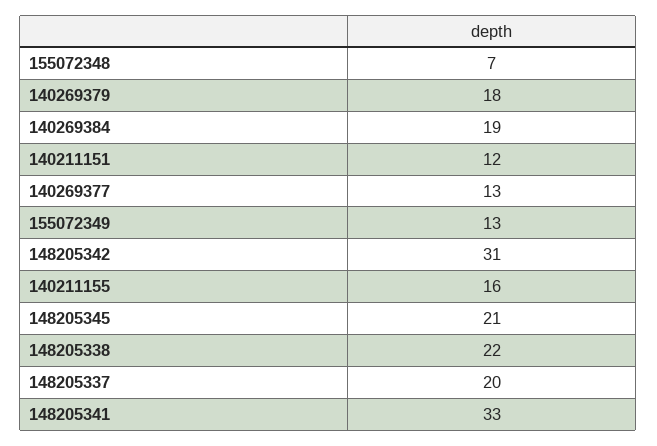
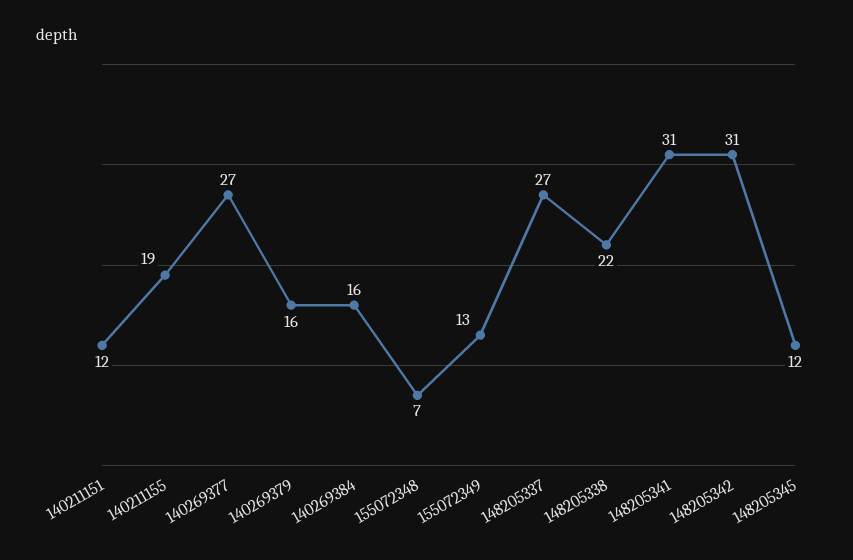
140269379: 18 -> 16
140269384: 19 -> 16
140269377: 13 -> 27
140211155: 16 -> 19
148205345: 21 -> 12
148205337: 20 -> 27
148205341: 33 -> 31

